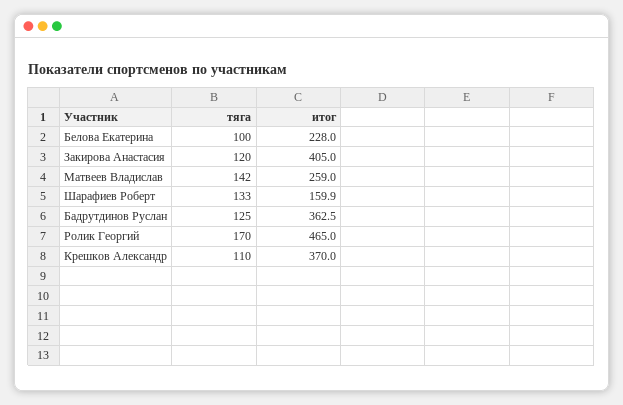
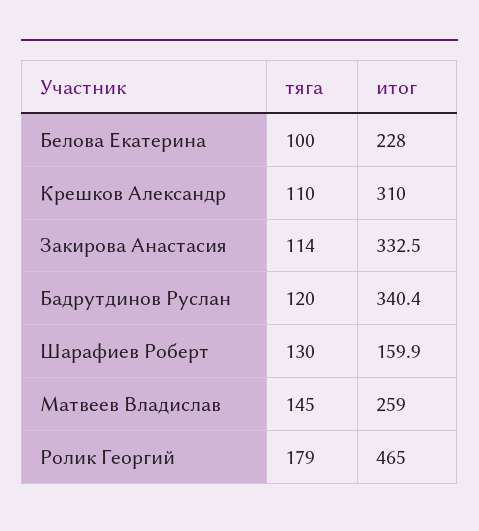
тяга, Закирова Анастасия: 120 -> 114
итог, Закирова Анастасия: 405 -> 332.5
тяга, Матвеев Владислав: 142 -> 145
тяга, Шарафиев Роберт: 133 -> 130
тяга, Бадрутдинов Руслан: 125 -> 120
итог, Бадрутдинов Руслан: 362.5 -> 340.4
тяга, Ролик Георгий: 170 -> 179
итог, Крешков Александр: 370 -> 310

